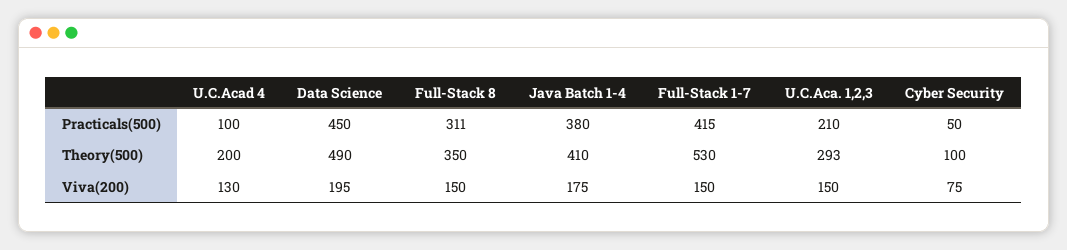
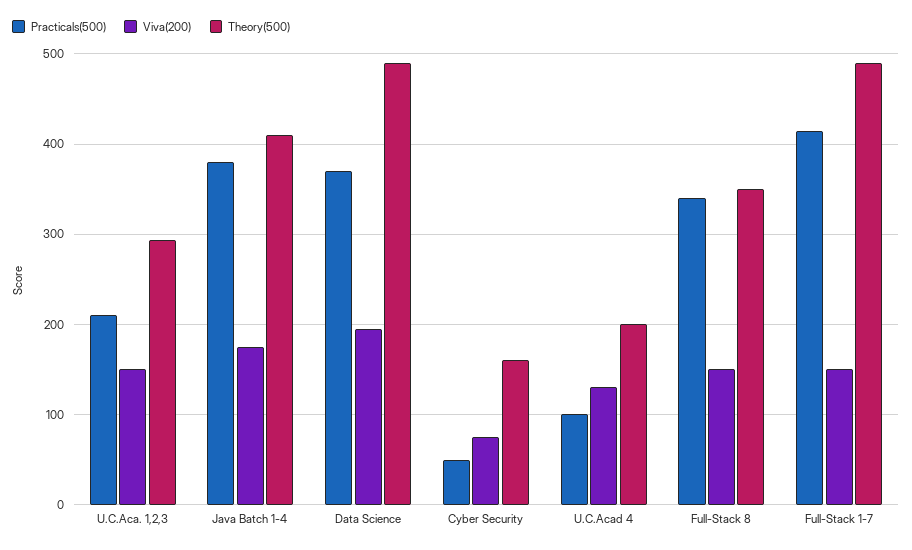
Practicals(500), Data Science: 450 -> 370
Practicals(500), Full-Stack 8: 311 -> 340
Theory(500), Full-Stack 1-7: 530 -> 490
Theory(500), Cyber Security: 100 -> 160

